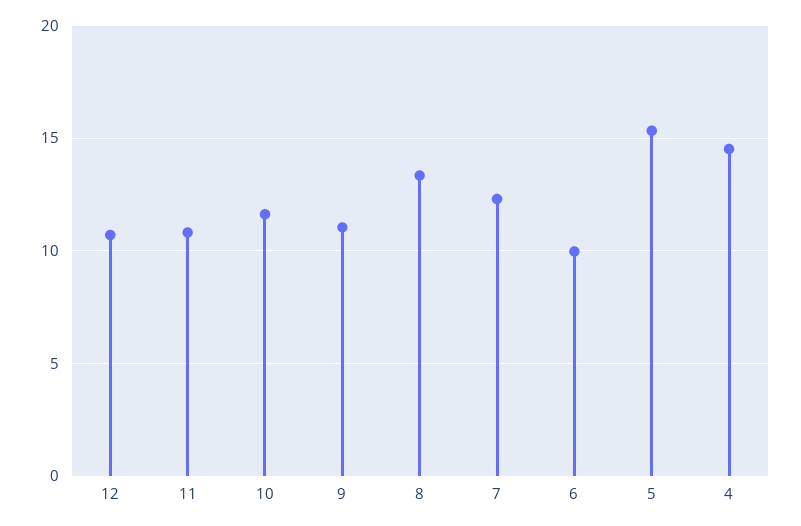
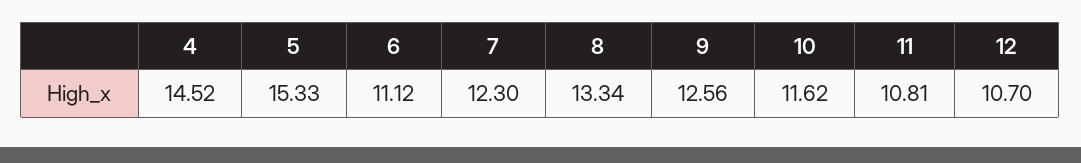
9: 11 -> 12.56
6: 10 -> 11.12

